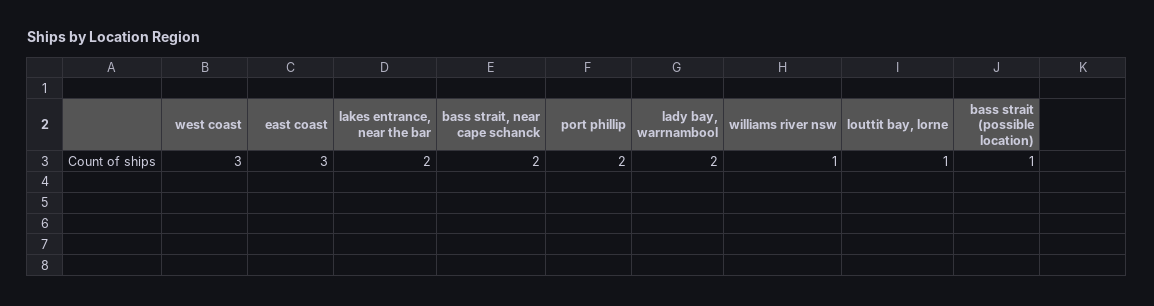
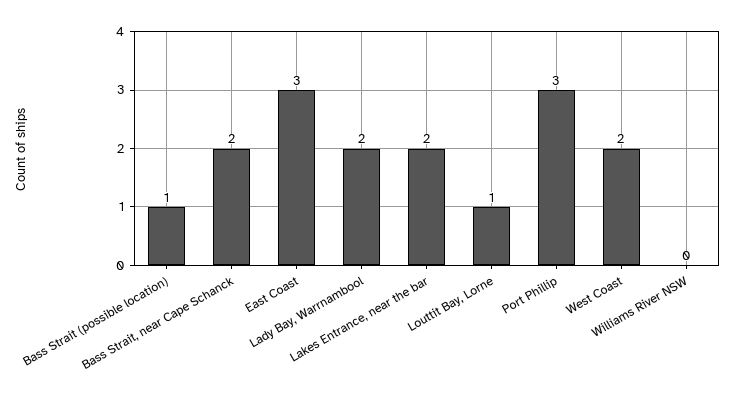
west coast: 3 -> 2
port phillip: 2 -> 3
williams river nsw: 1 -> 0

